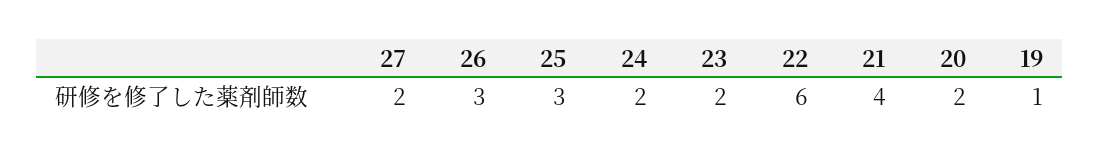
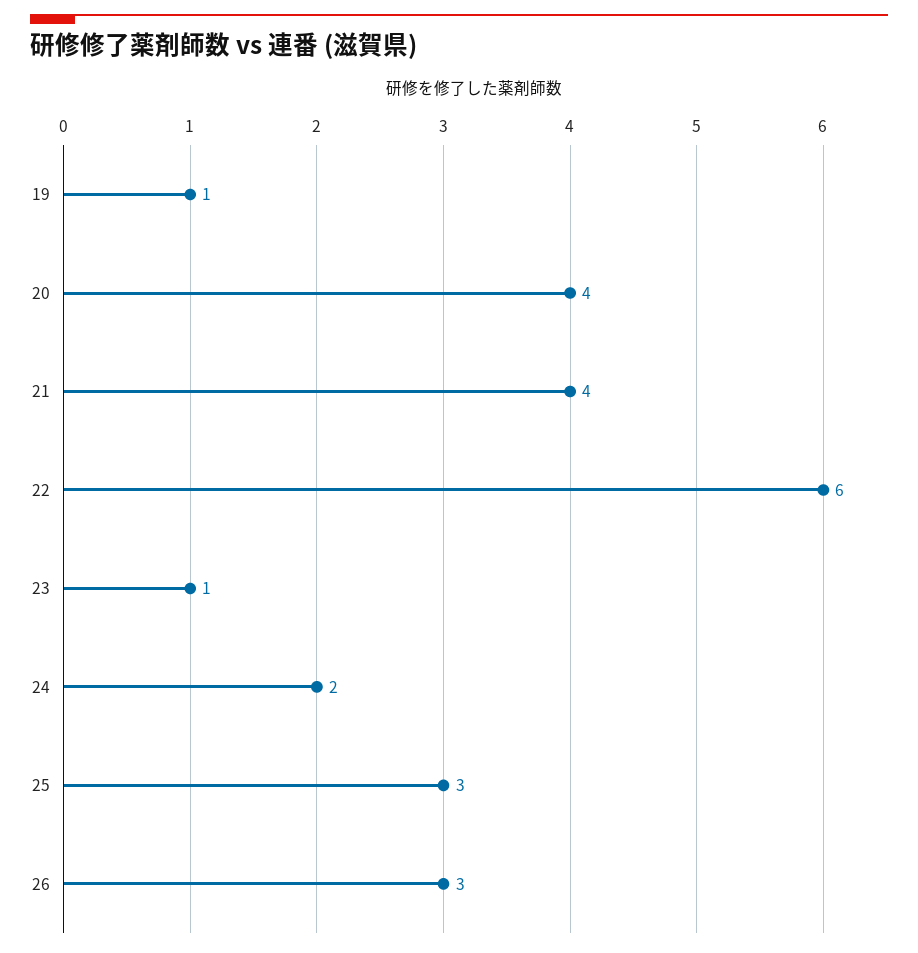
27: 2 -> none
23: 2 -> 1
20: 2 -> 4

